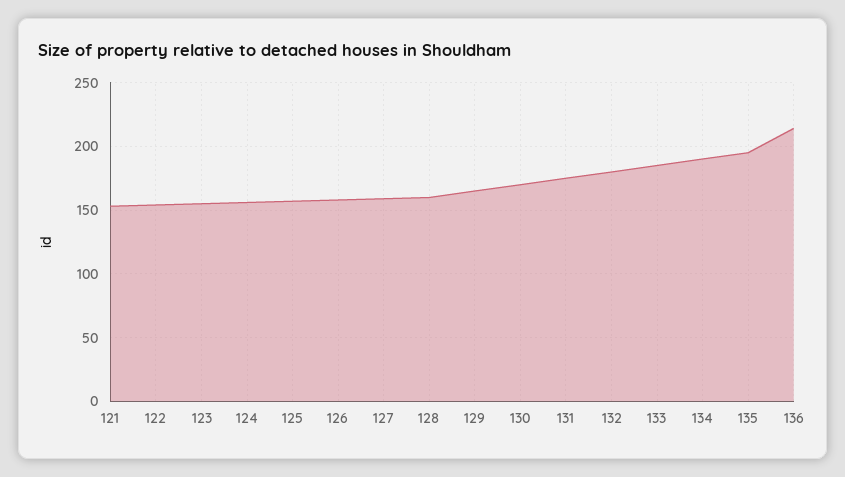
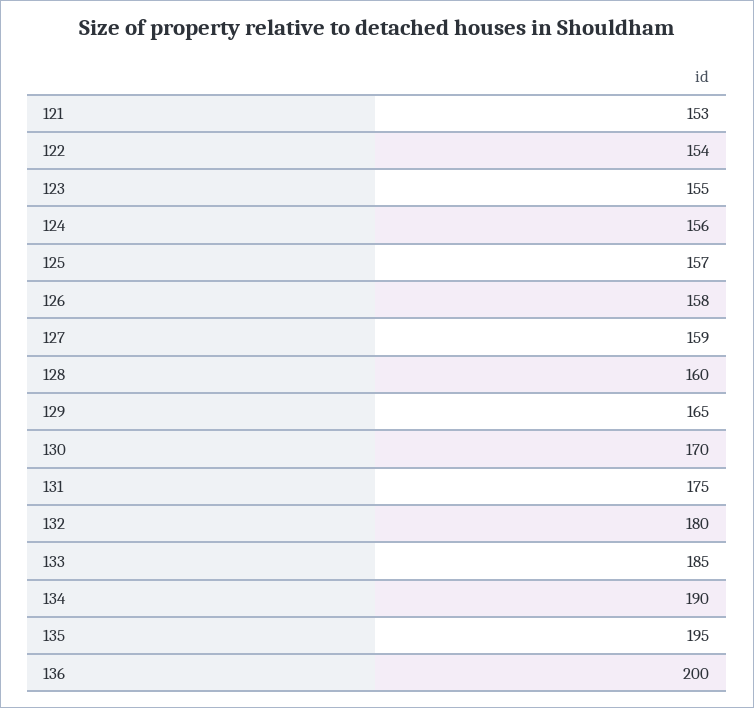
136: 215 -> 200

